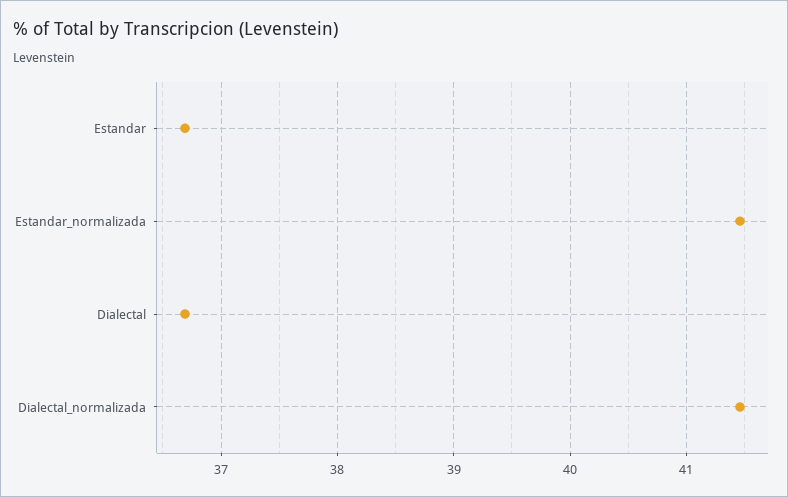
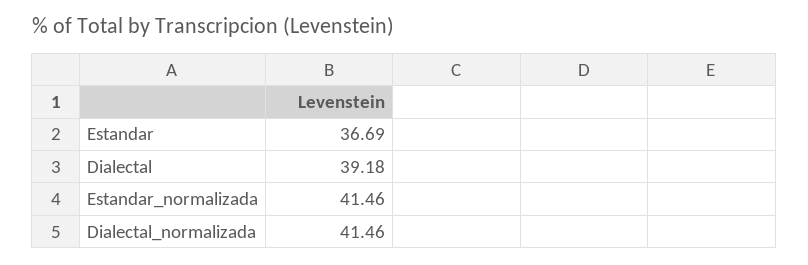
Dialectal: 36.7 -> 39.18

